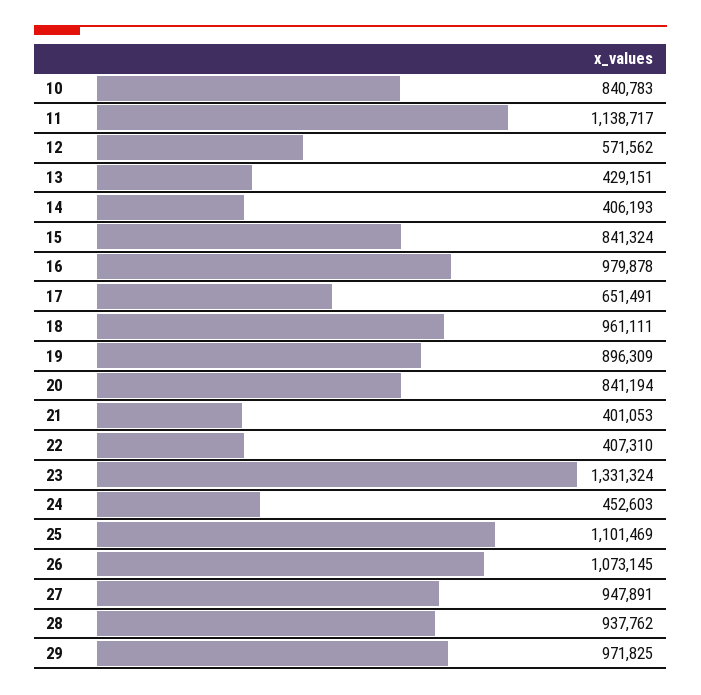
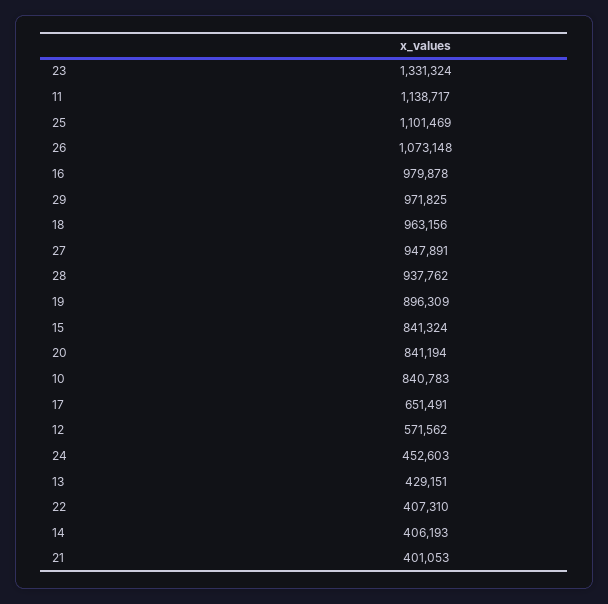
18: 961111 -> 963156
26: 1073145 -> 1073148

